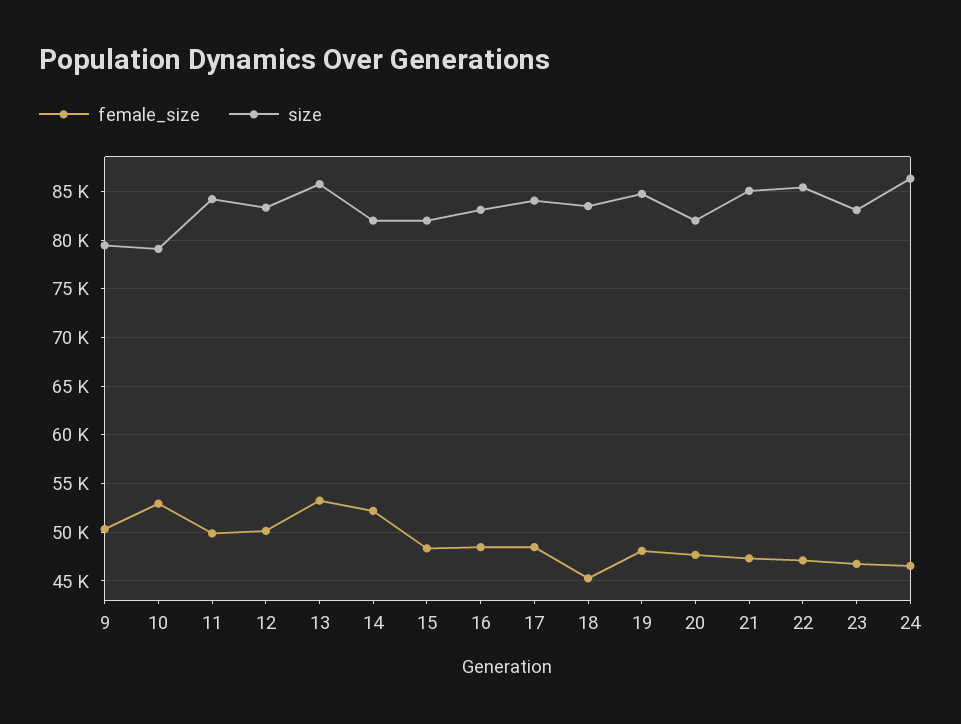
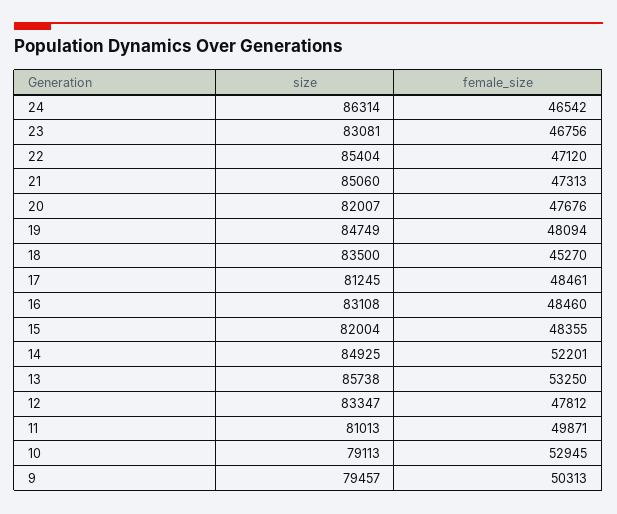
size, 11: 84000 -> 81013
female_size, 12: 50000 -> 47812
size, 14: 82000 -> 84925
size, 17: 84000 -> 81245

